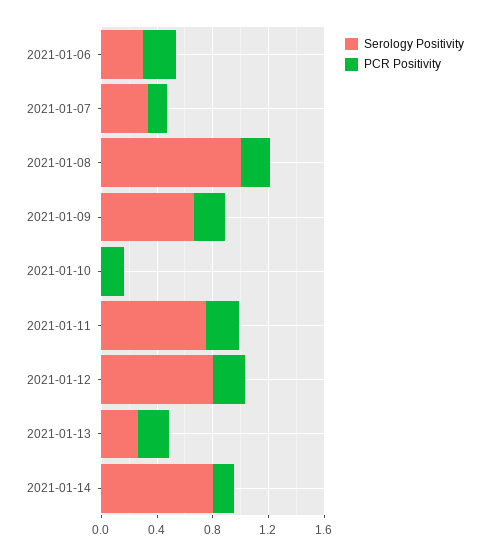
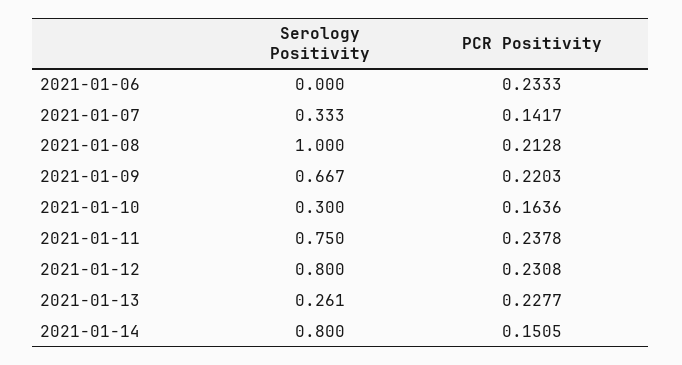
Serology Positivity, 2021-01-06: 0.3 -> 0
Serology Positivity, 2021-01-10: 0 -> 0.3

